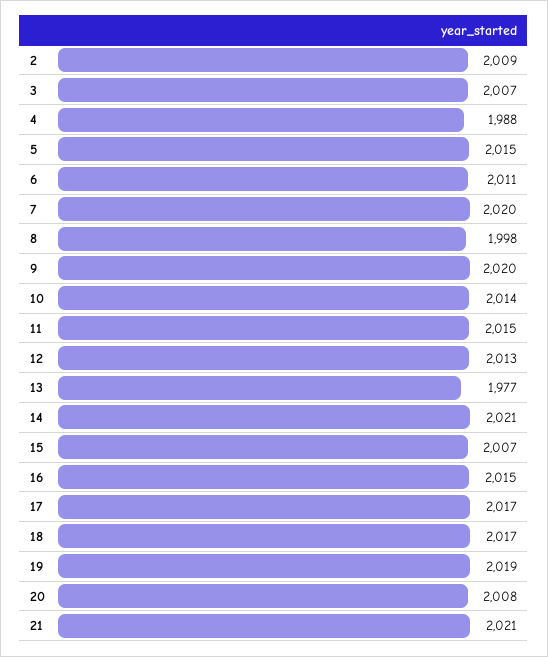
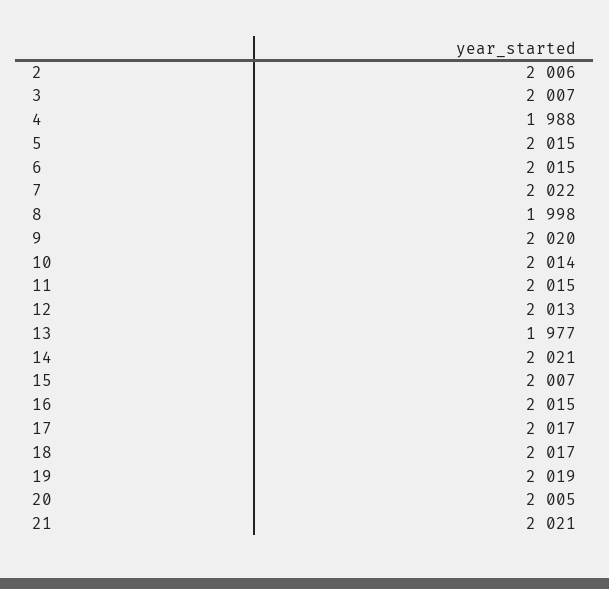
2: 2009 -> 2006
6: 2011 -> 2015
7: 2020 -> 2022
20: 2008 -> 2005

